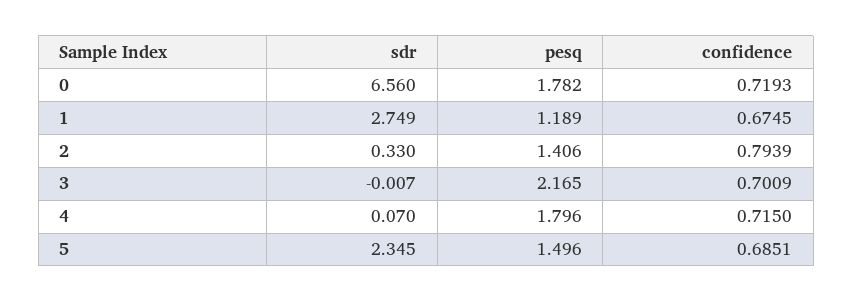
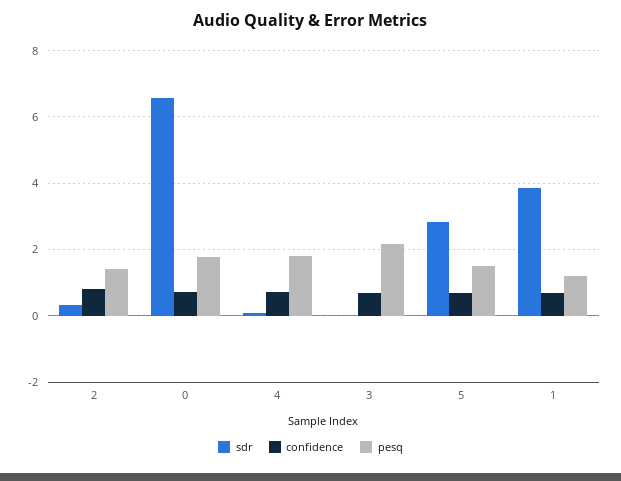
sdr, 1: 2.749 -> 3.8
sdr, 5: 2.345 -> 2.8

